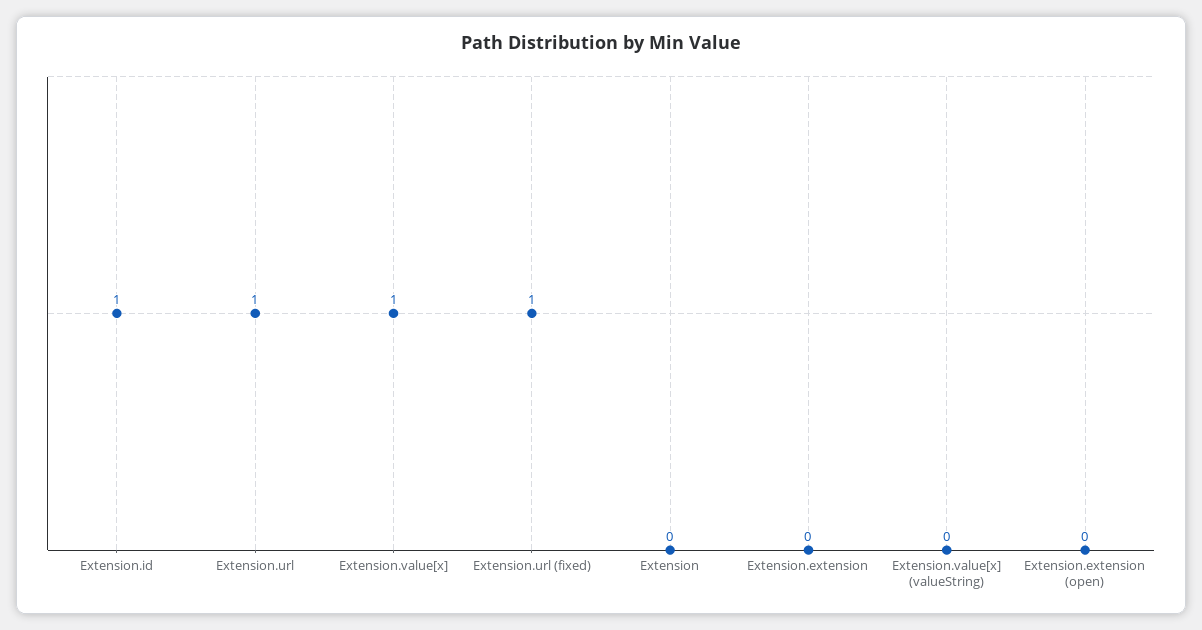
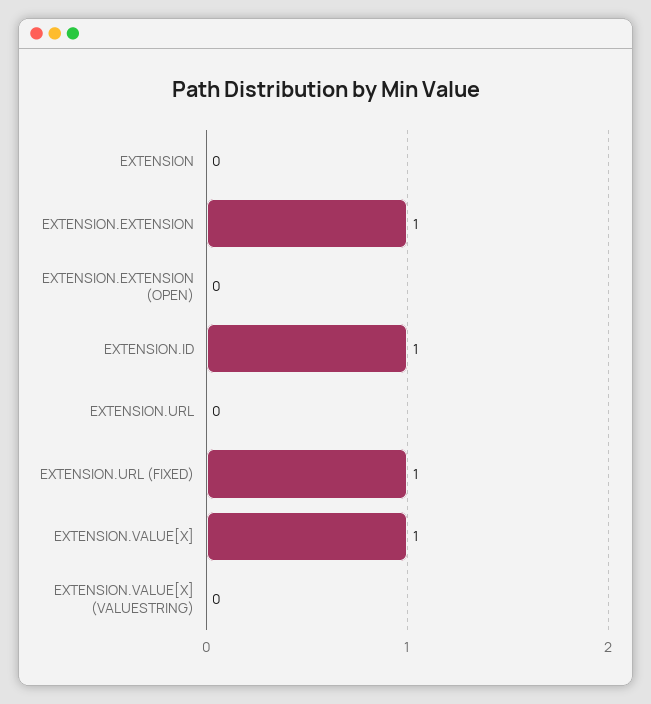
Extension.url: 1 -> 0
Extension.extension: 0 -> 1

